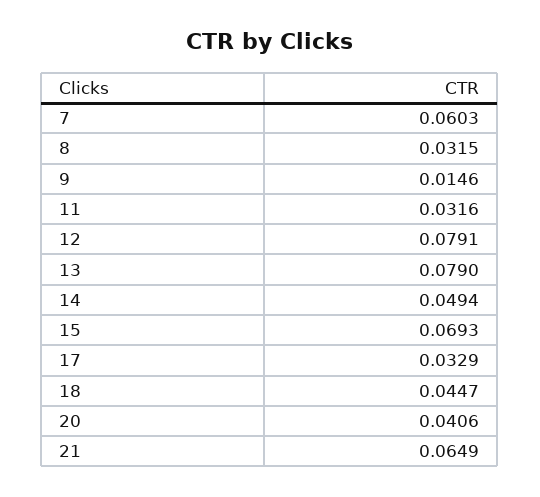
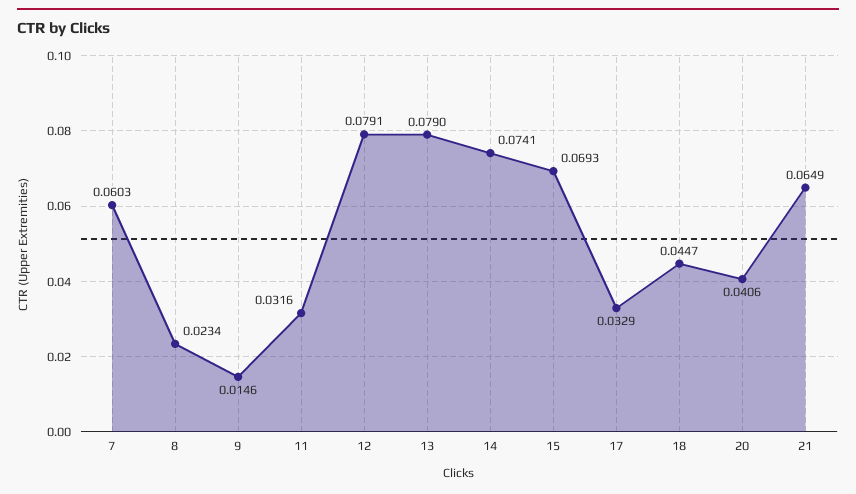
8: 0.0315 -> 0.0234
14: 0.0494 -> 0.0741

